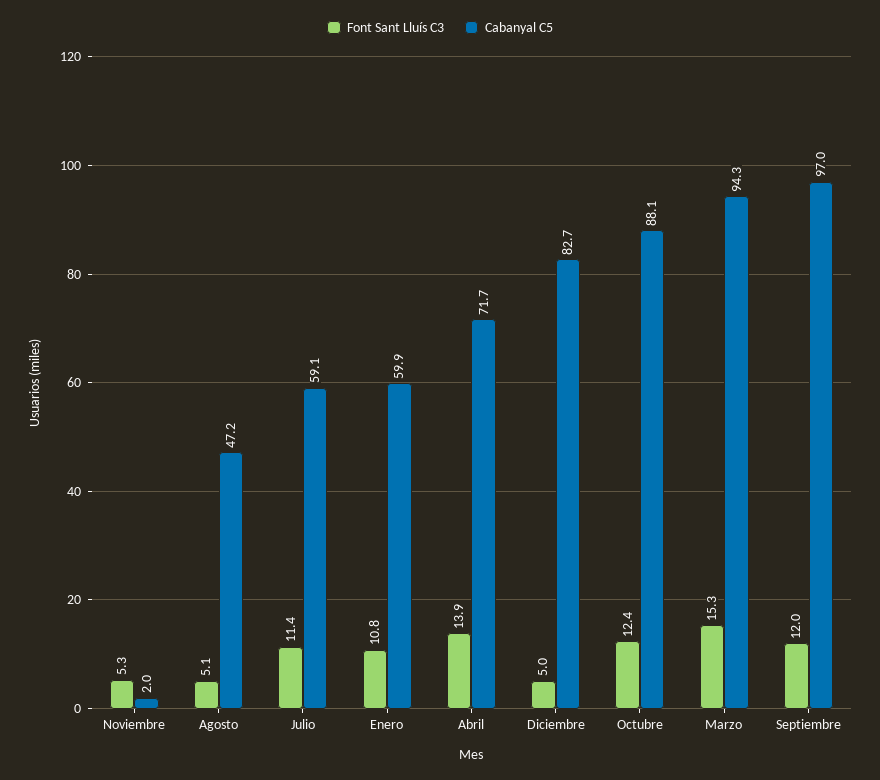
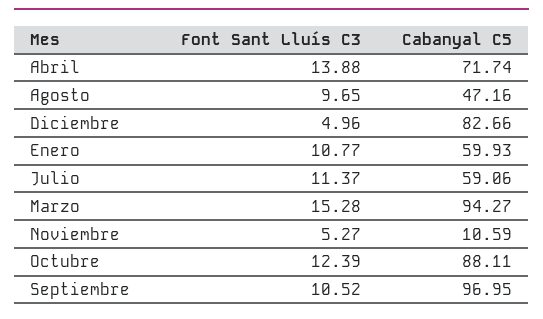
Cabanyal C5, Noviembre: 2 -> 10.59
Font Sant Lluís C3, Agosto: 5.1 -> 9.65
Font Sant Lluís C3, Septiembre: 12 -> 10.52

